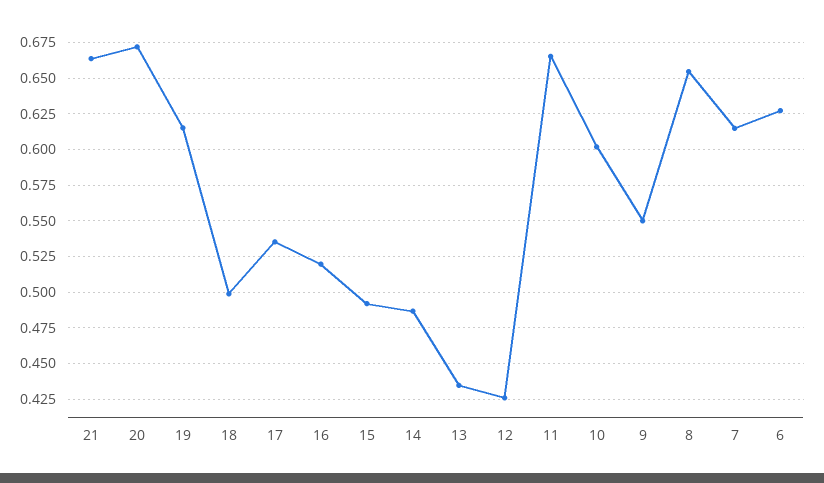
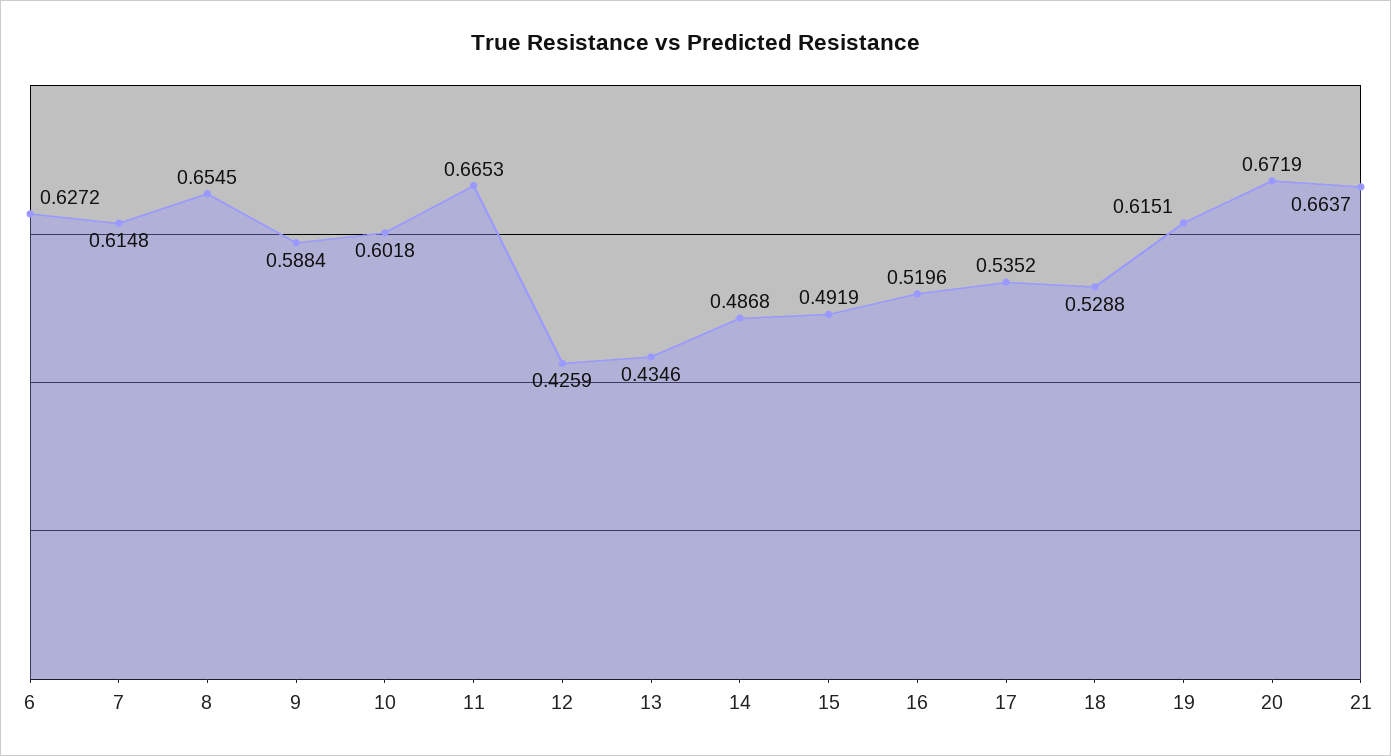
18: 0.5 -> 0.5288
9: 0.55 -> 0.5884

